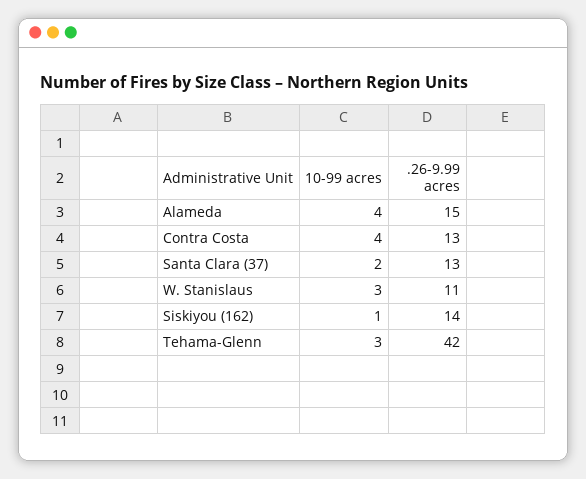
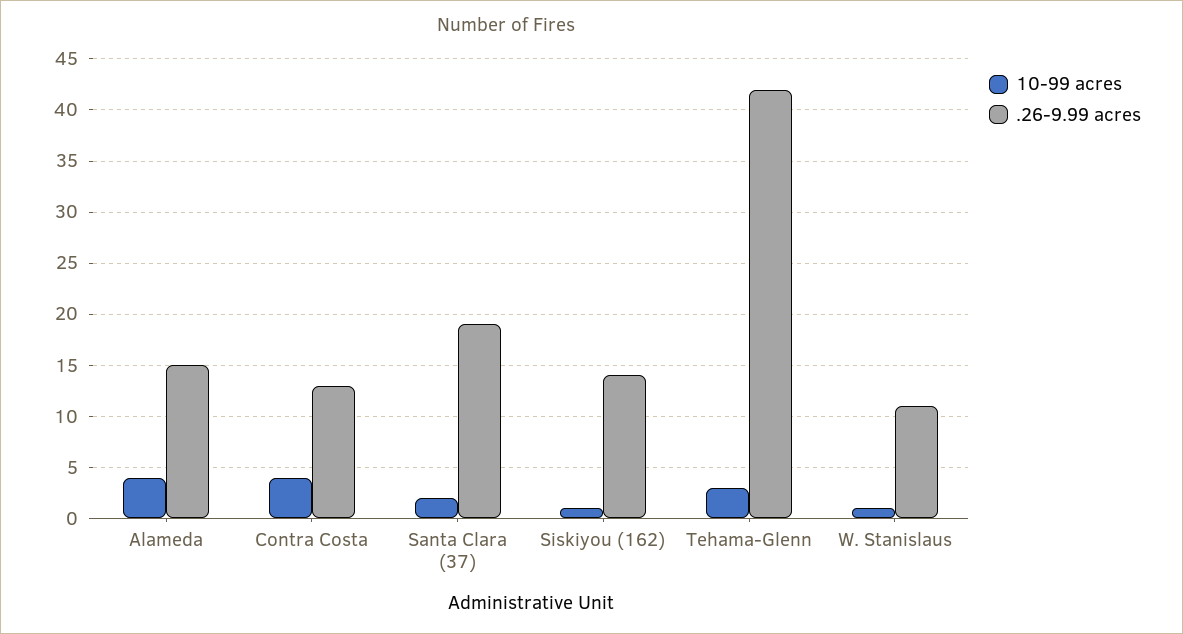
.26-9.99 acres, Santa Clara (37): 13 -> 19
10-99 acres, W. Stanislaus: 3 -> 1

